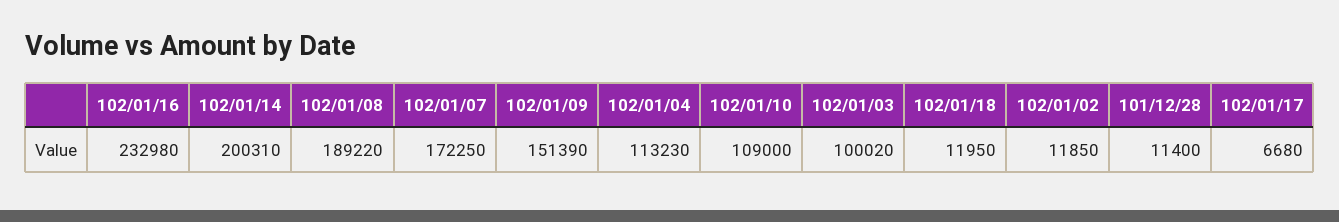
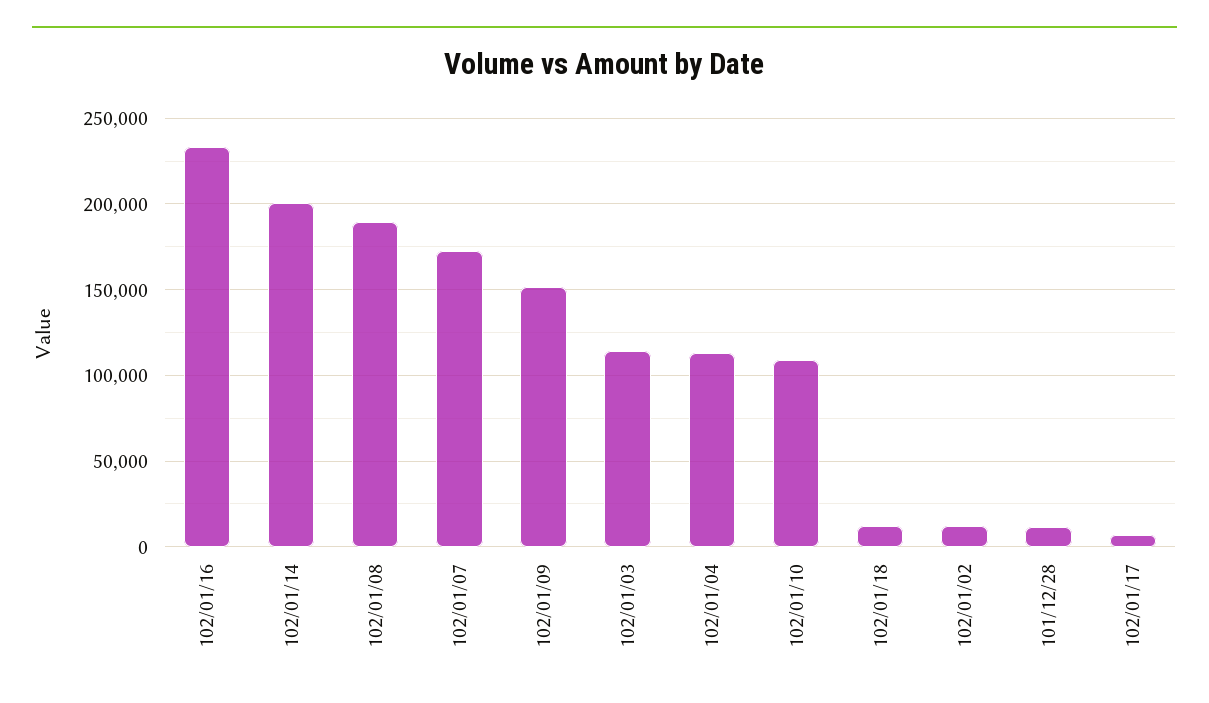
102/01/03: 100020 -> 115000

